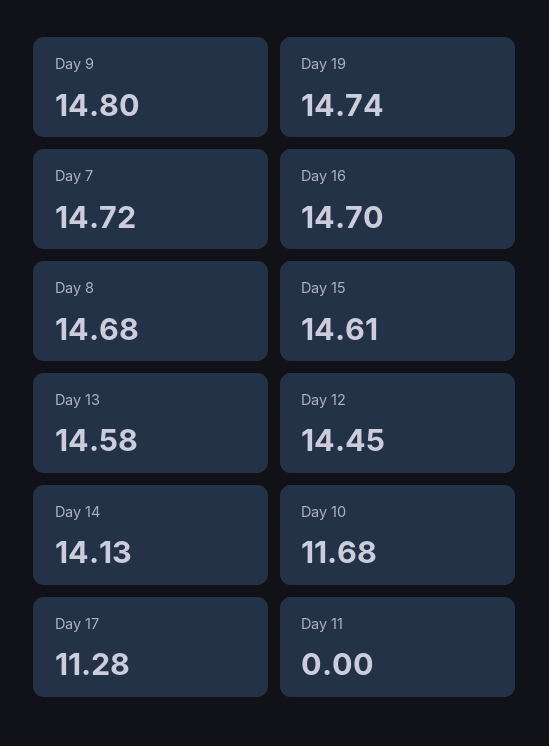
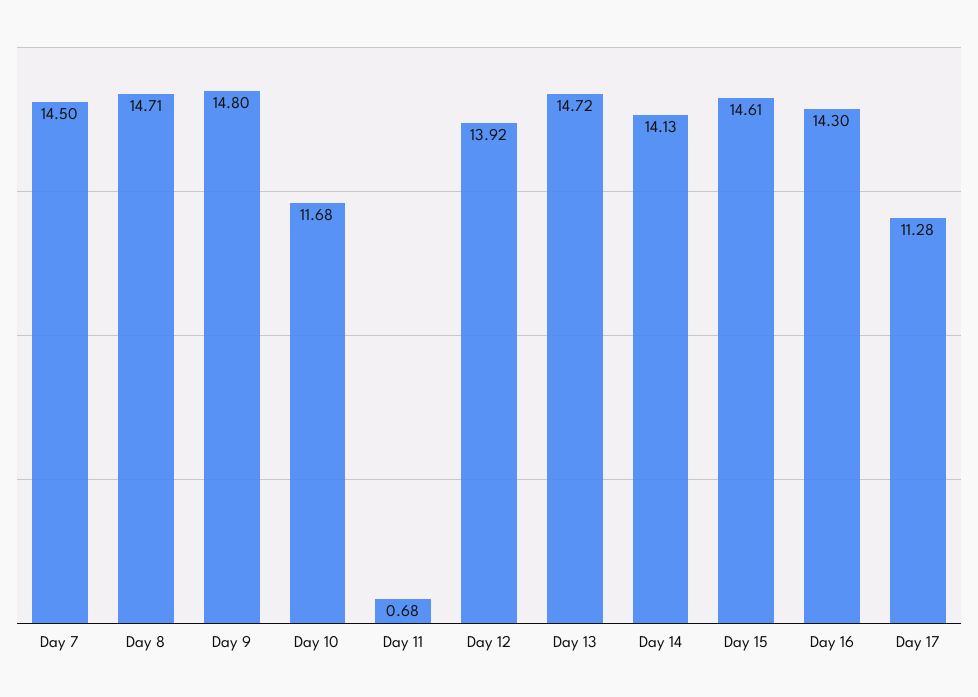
Day 19: 14.74 -> none
Day 7: 14.72 -> 14.5
Day 16: 14.7 -> 14.3
Day 8: 14.68 -> 14.71
Day 13: 14.58 -> 14.72
Day 12: 14.45 -> 13.92
Day 11: 0 -> 0.68

